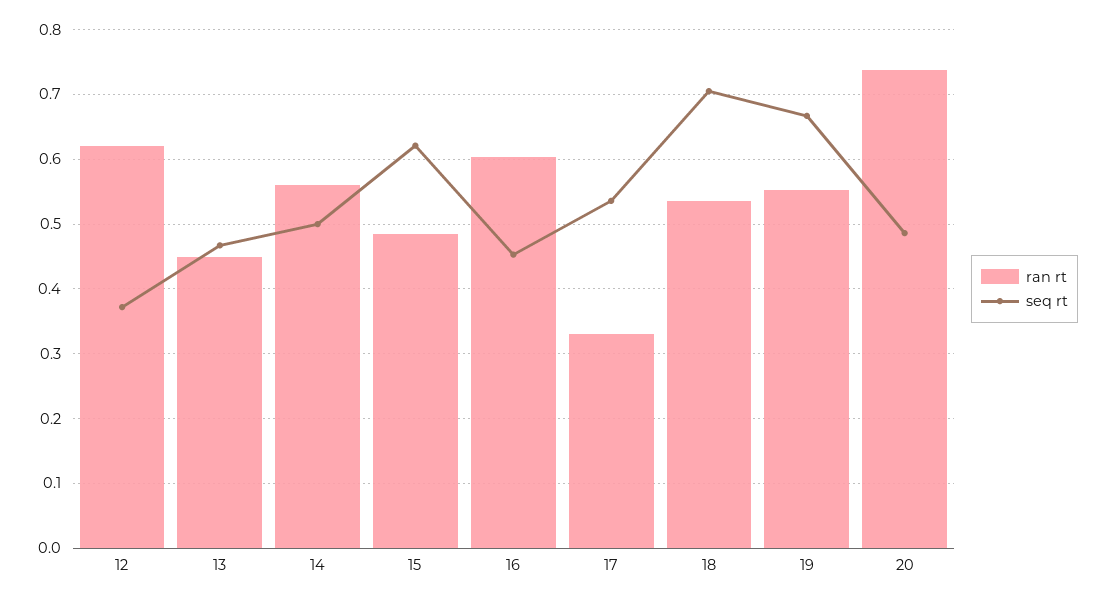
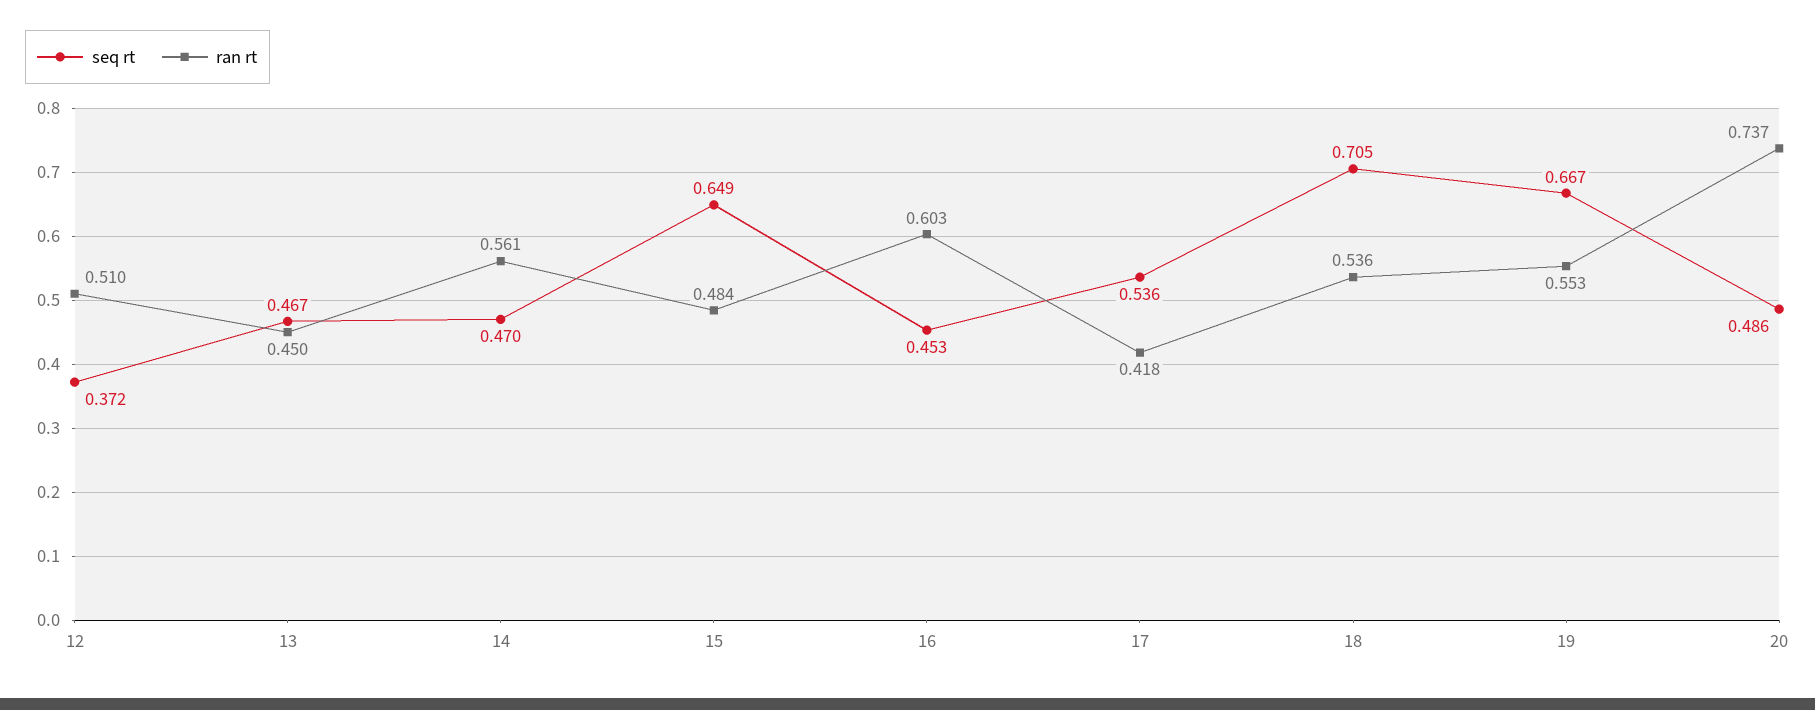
ran rt, 12: 0.62 -> 0.51
seq rt, 14: 0.5 -> 0.47
seq rt, 15: 0.62 -> 0.649
ran rt, 17: 0.33 -> 0.418

